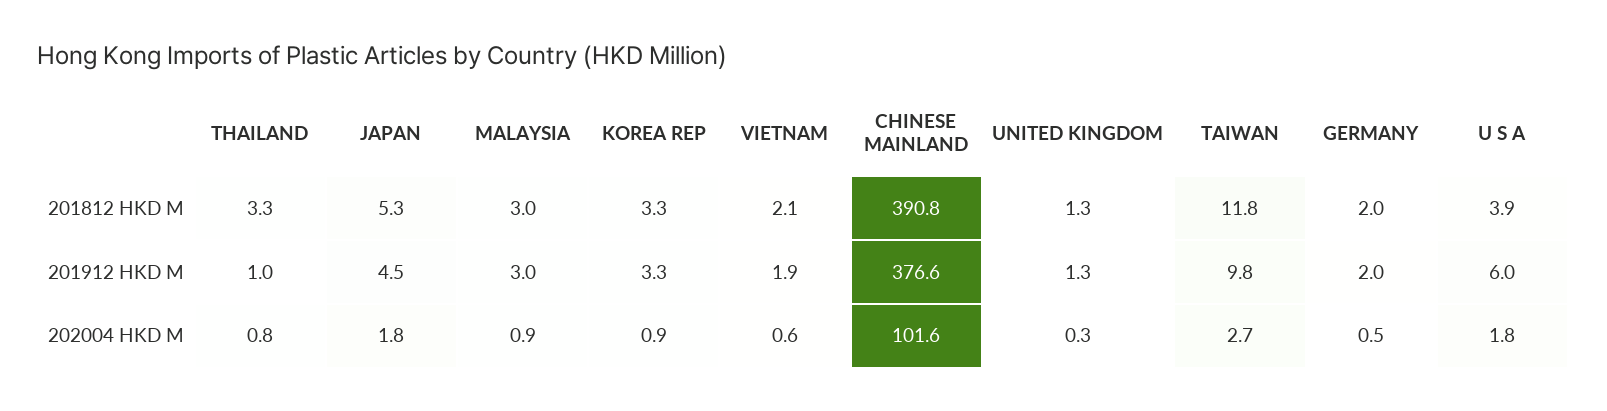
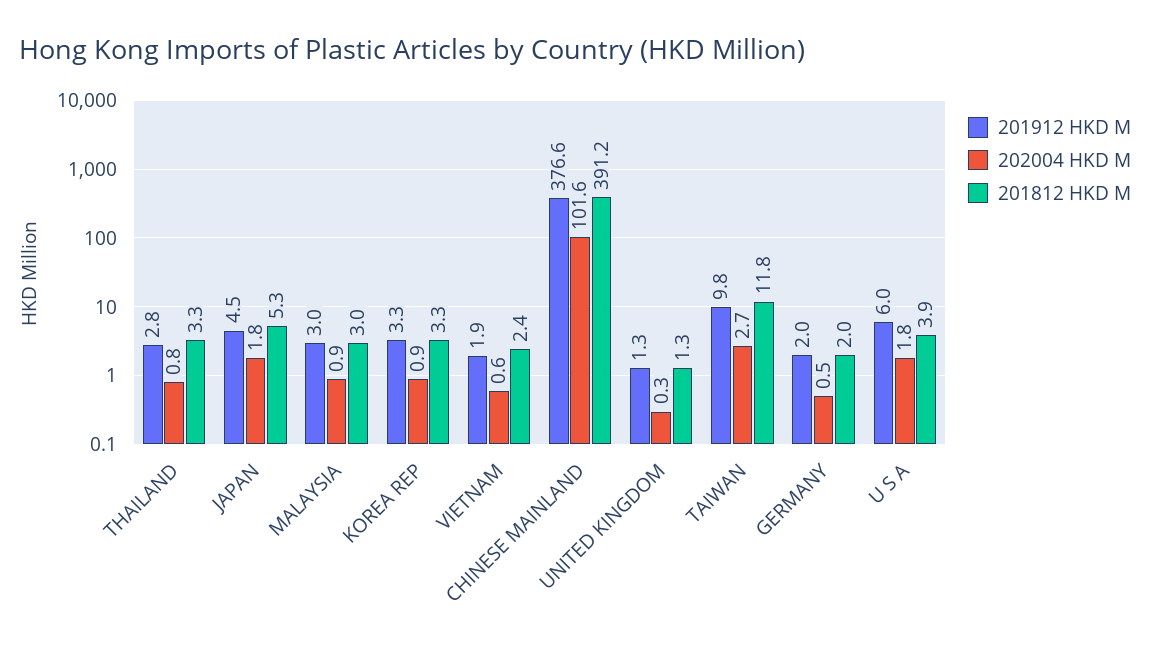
201812 HKD M, VIETNAM: 2.1 -> 2.4
201812 HKD M, CHINESE MAINLAND: 390.8 -> 391.2
201912 HKD M, THAILAND: 1 -> 2.8

